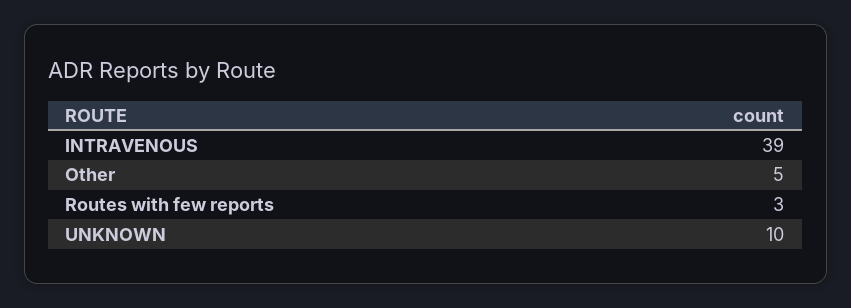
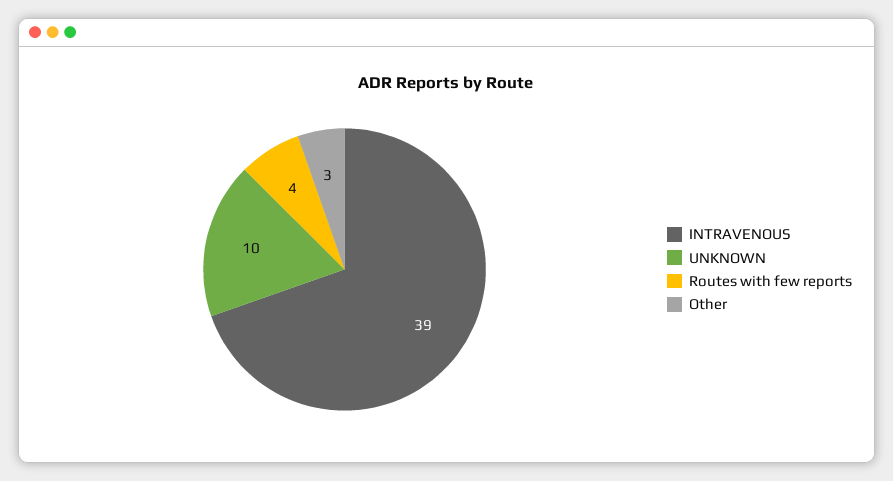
Other: 5 -> 3
Routes with few reports: 3 -> 4

